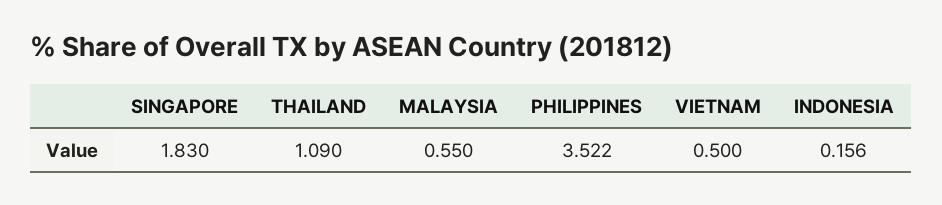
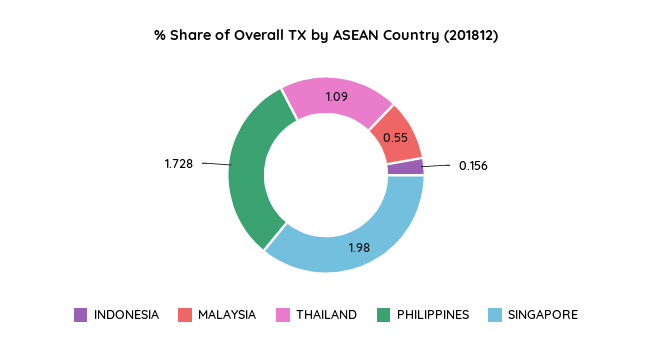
SINGAPORE: 1.83 -> 1.98
PHILIPPINES: 3.522 -> 1.728
VIETNAM: 0.5 -> none

